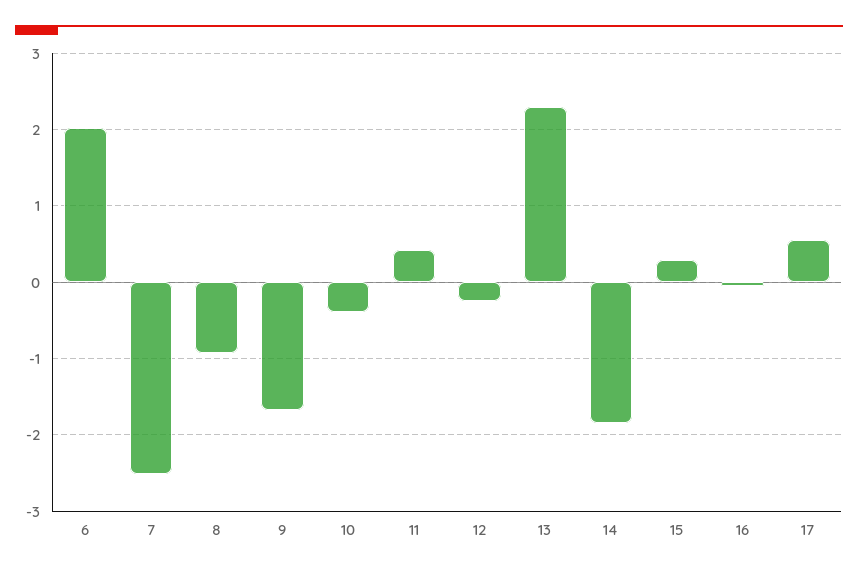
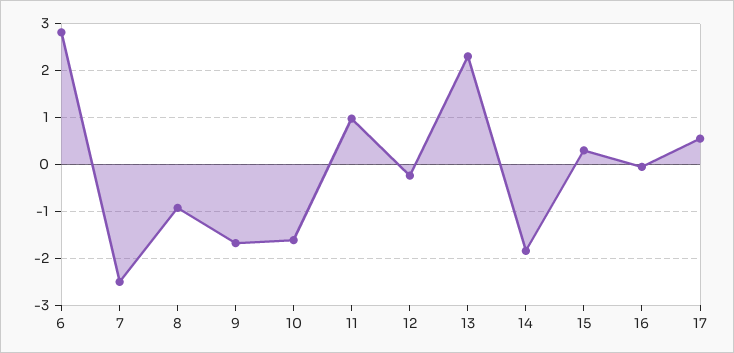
6: 2 -> 2.8
10: -0.4 -> -1.6
11: 0.4 -> 1

